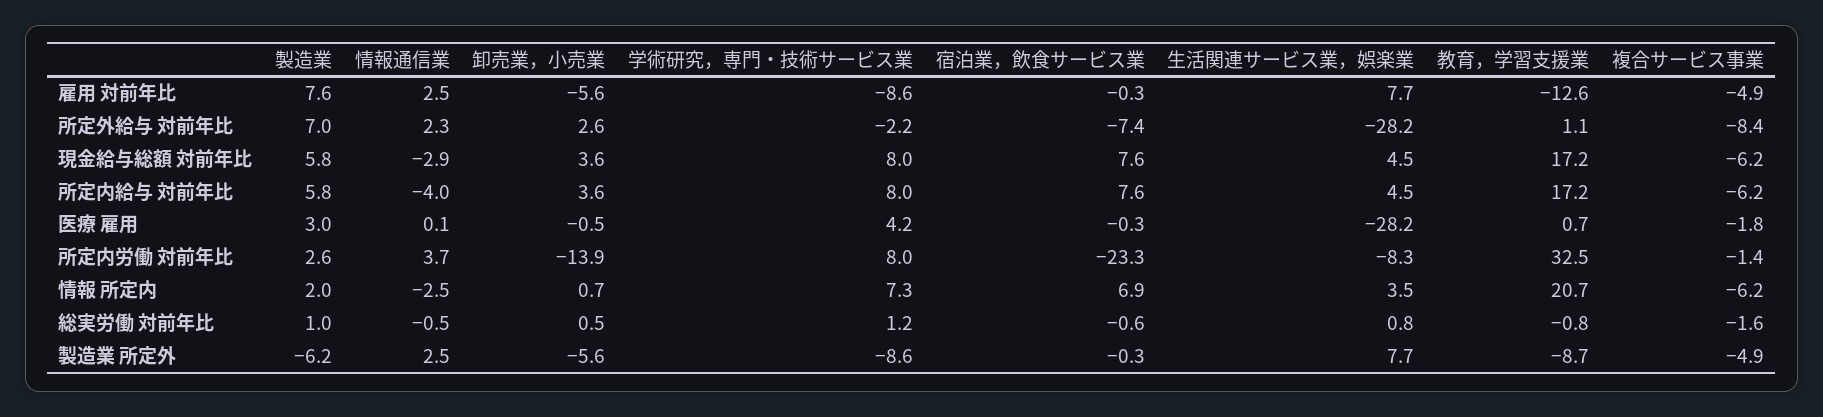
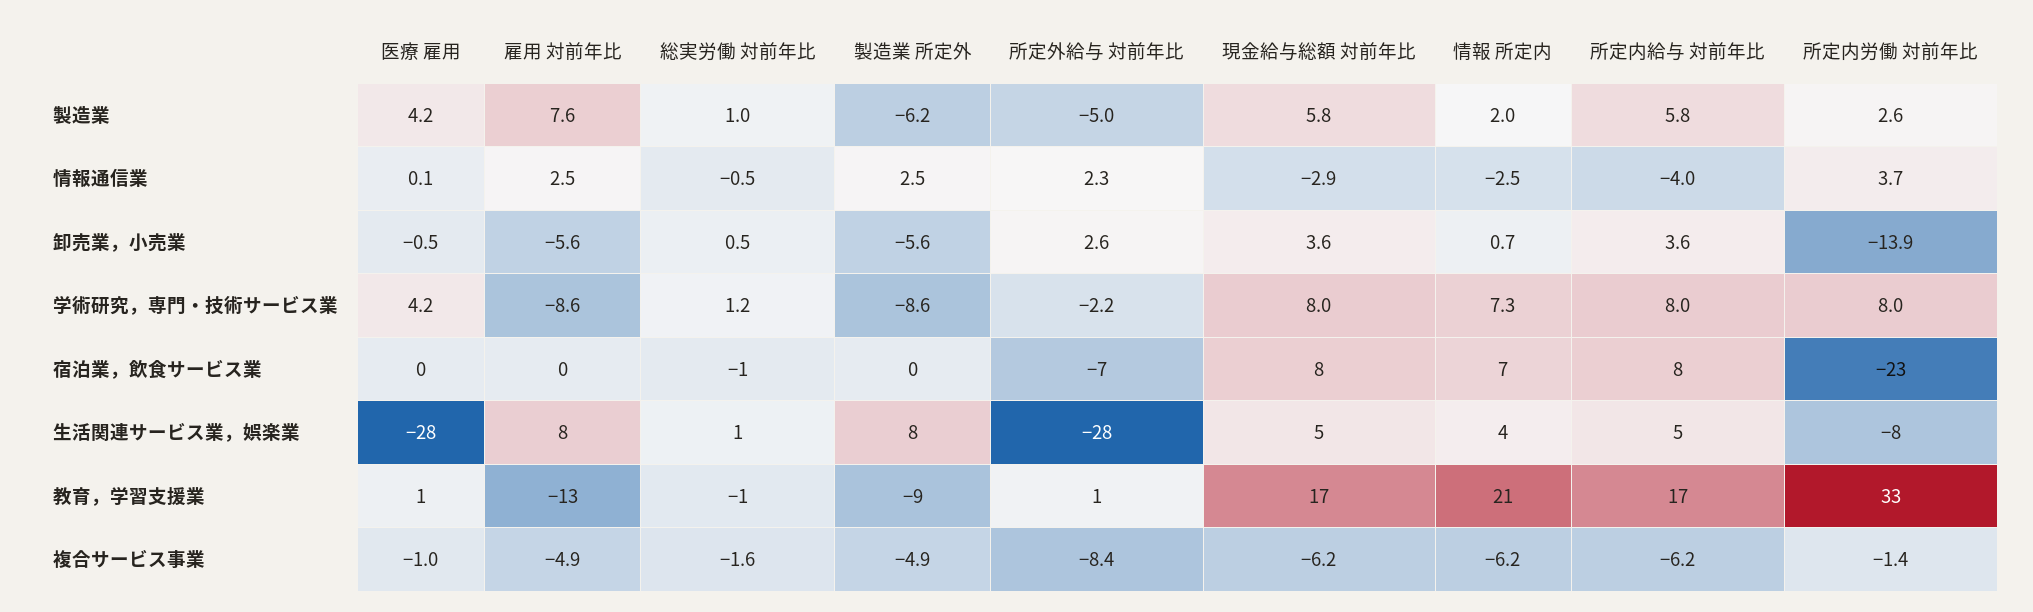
製造業, 所定外給与 対前年比: 7 -> -5
製造業, 医療 雇用: 3 -> 4.2
複合サービス事業, 医療 雇用: -1.8 -> -1

